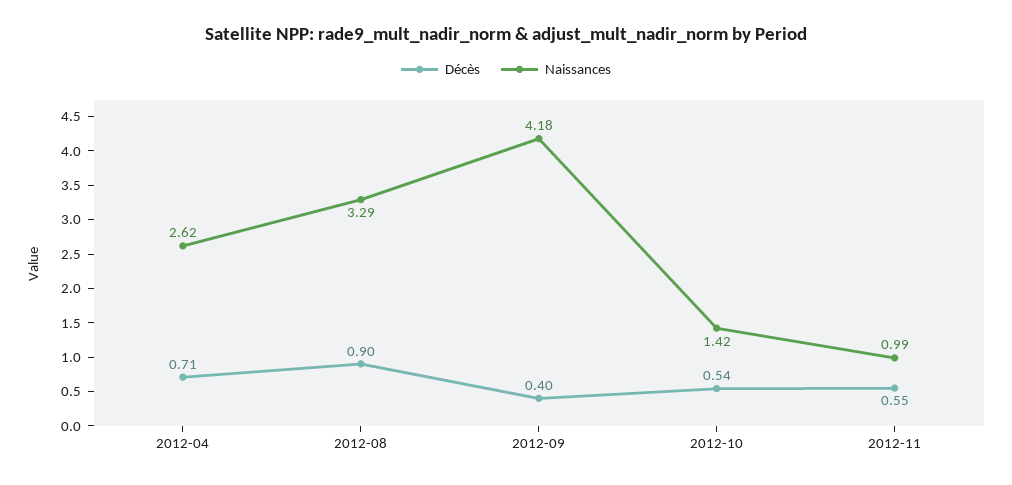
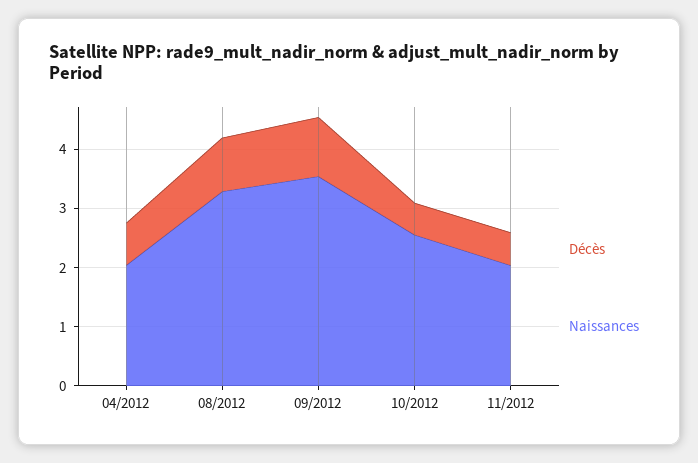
Naissances, 2012-04: 2.62 -> 2
Décès, 2012-09: 0.4 -> 1
Naissances, 2012-09: 4.18 -> 3.6
Naissances, 2012-10: 1.42 -> 2.6
Naissances, 2012-11: 0.99 -> 2

